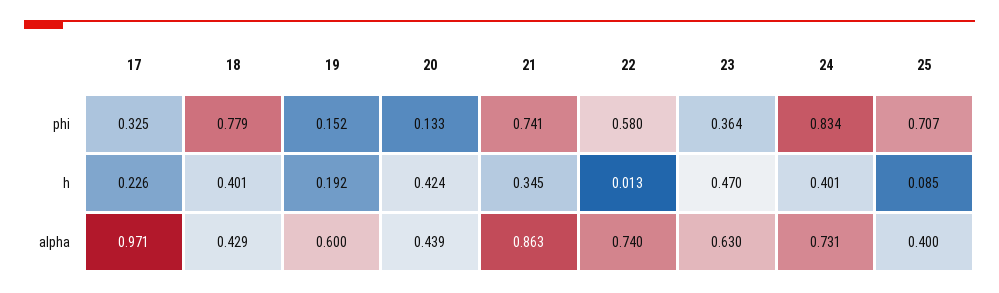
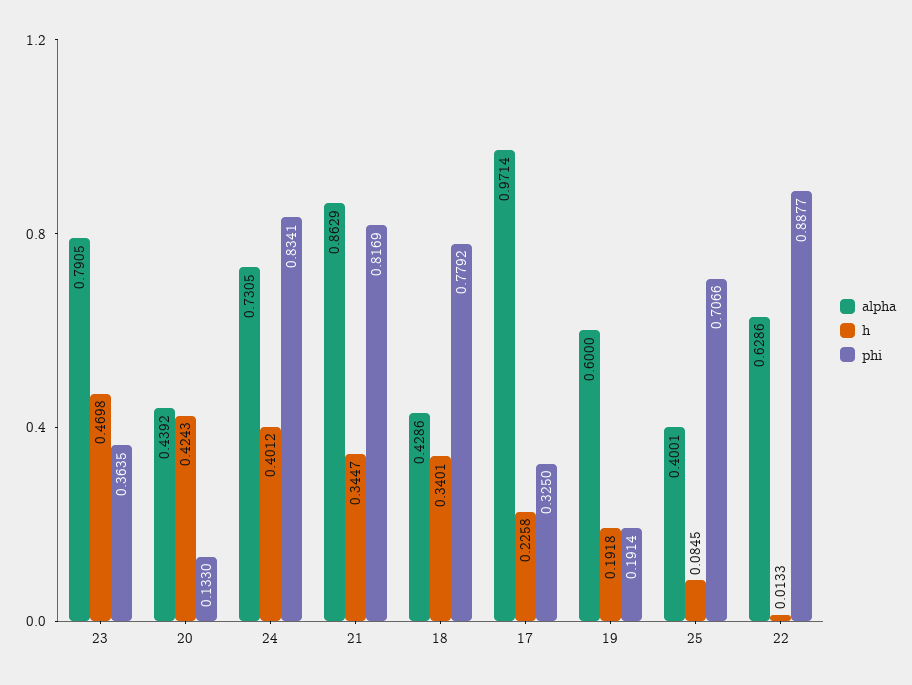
phi, 19: 0.152 -> 0.1914
phi, 21: 0.741 -> 0.8169
phi, 22: 0.58 -> 0.8877
h, 18: 0.401 -> 0.3401
alpha, 22: 0.74 -> 0.6286
alpha, 23: 0.63 -> 0.7905

